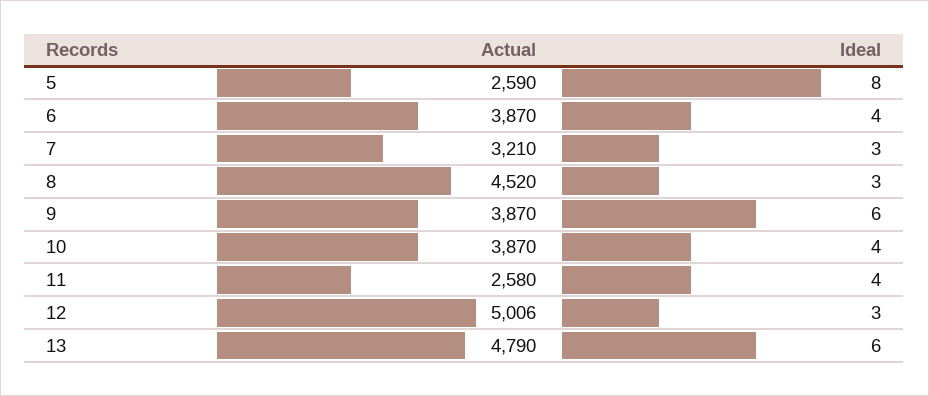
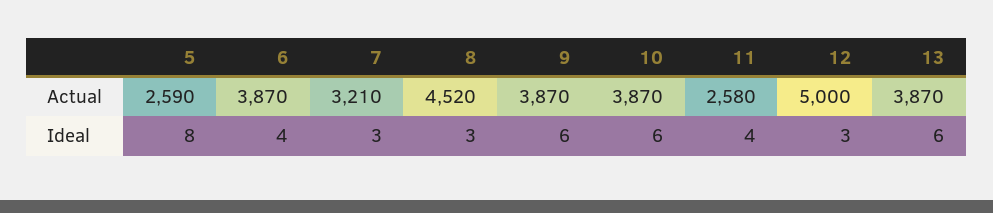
Ideal, 10: 4 -> 6
Actual, 12: 5006 -> 5000
Actual, 13: 4790 -> 3870

